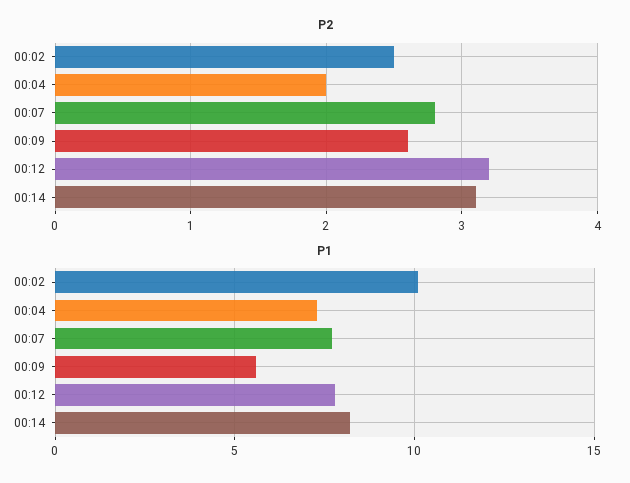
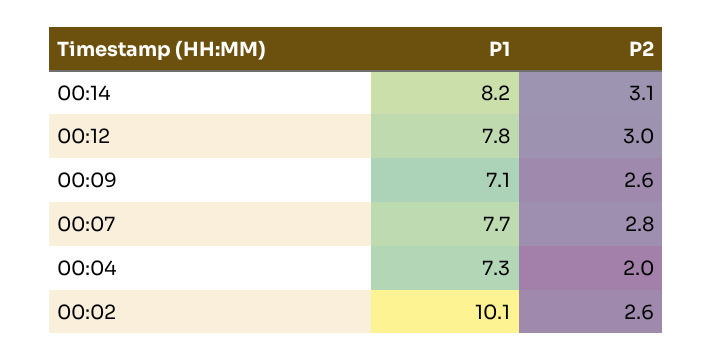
P2, 00:02: 2.5 -> 2.6
P2, 00:12: 3.2 -> 3
P1, 00:09: 5.5 -> 7.1

